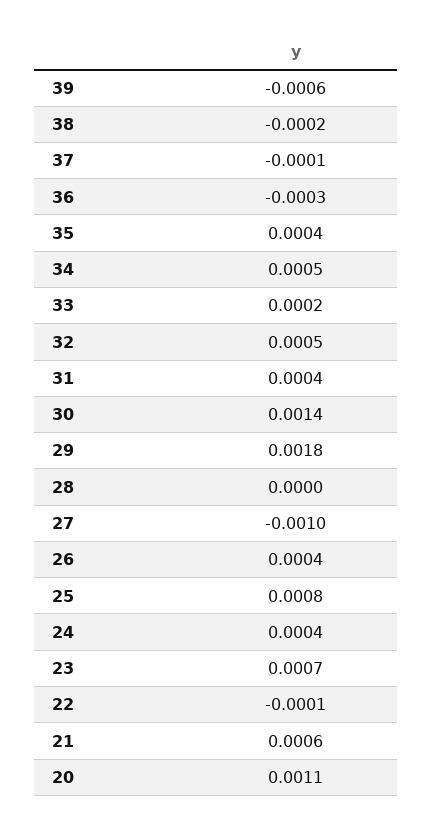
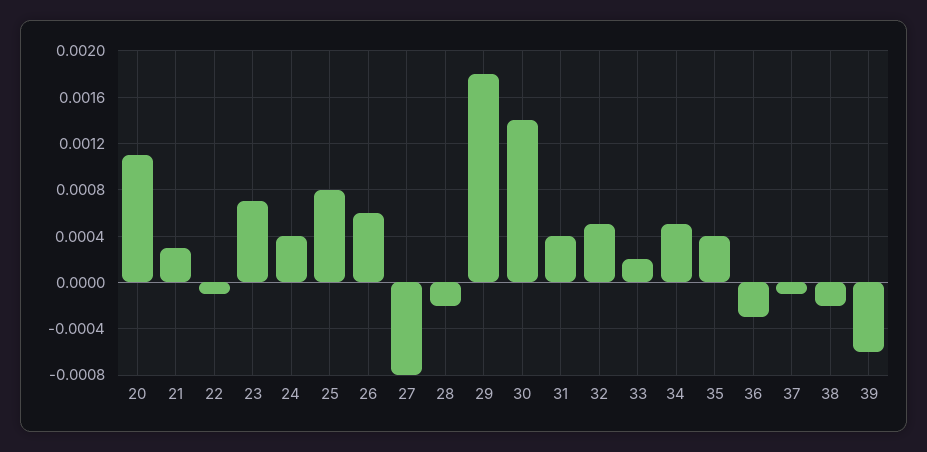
28: 0 -> -0.0002
27: -0.001 -> -0.0008
26: 0.0004 -> 0.0006
21: 0.0006 -> 0.0003

